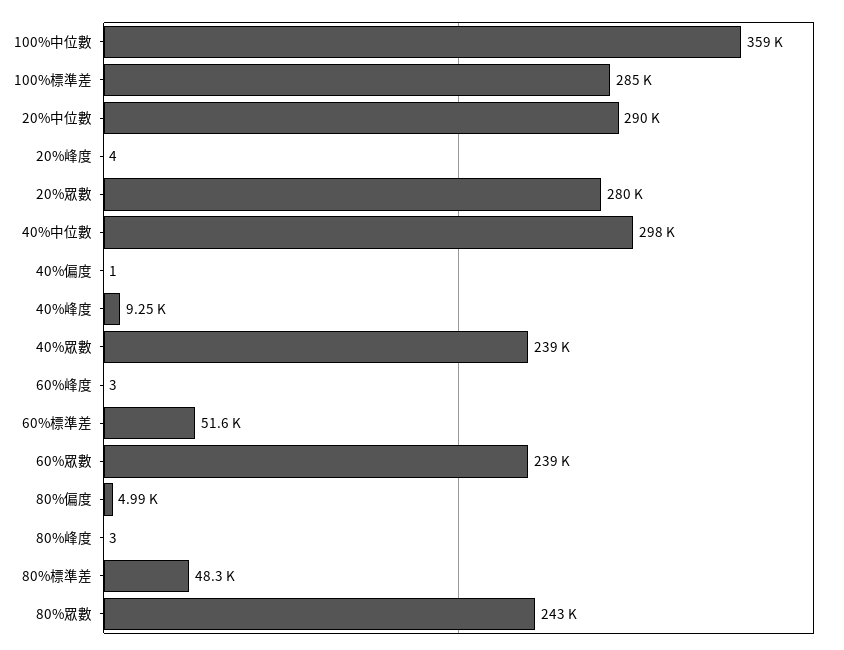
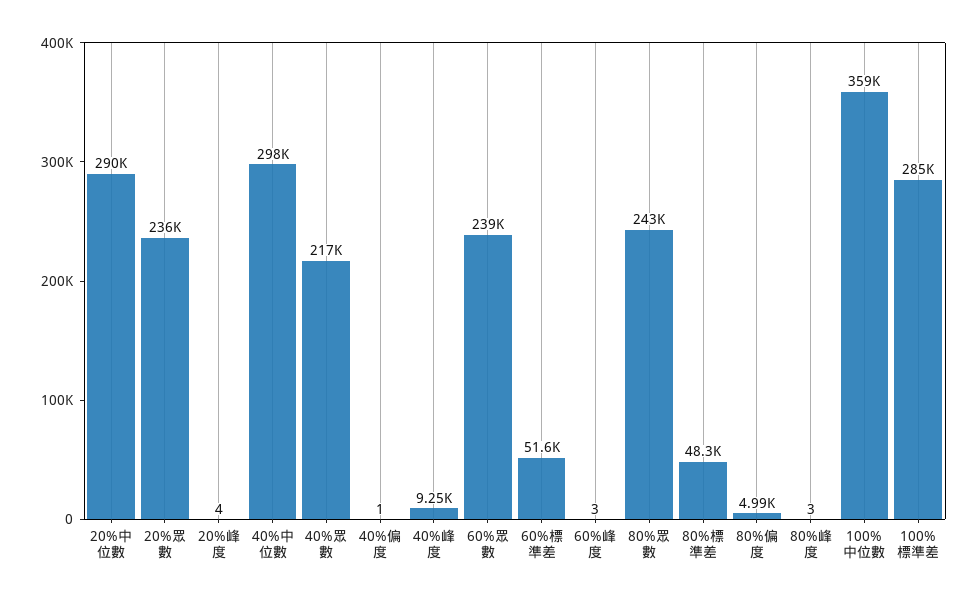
20%眾數: 280000 -> 236000
40%眾數: 239000 -> 217000

